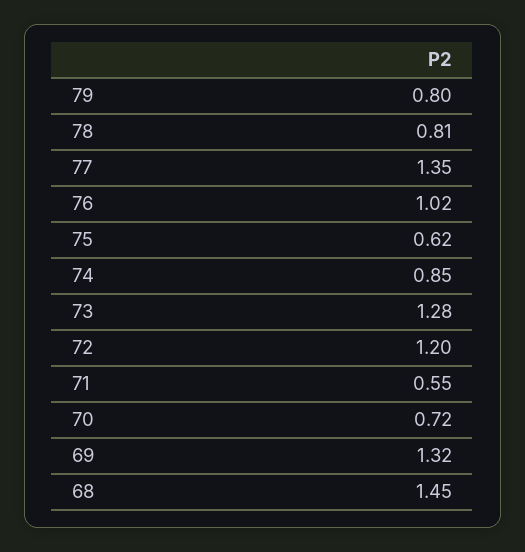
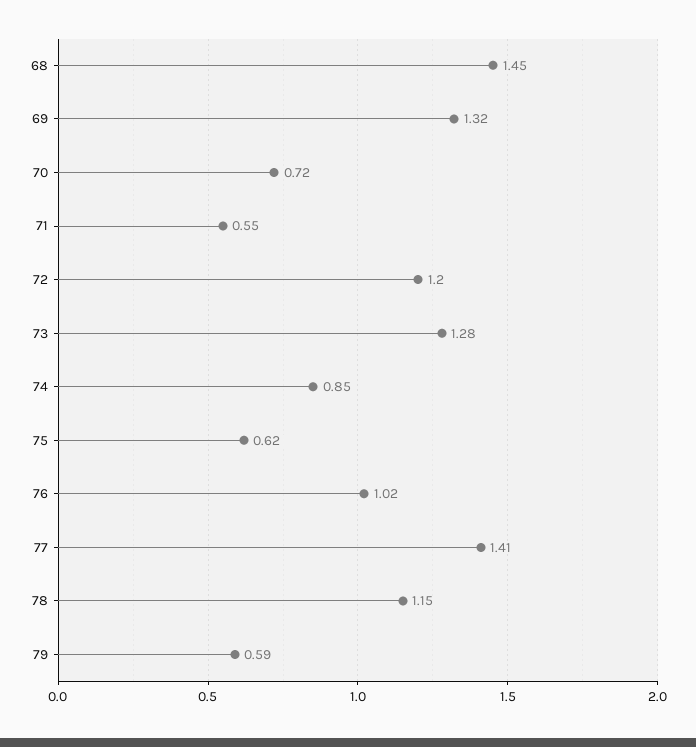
79: 0.8 -> 0.59
78: 0.81 -> 1.15
77: 1.35 -> 1.41

